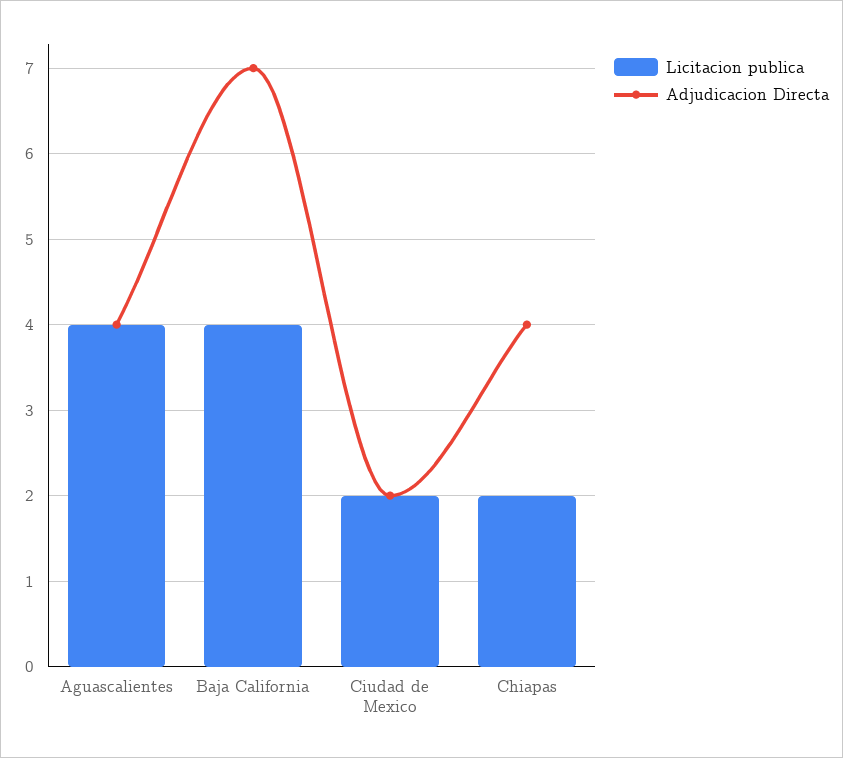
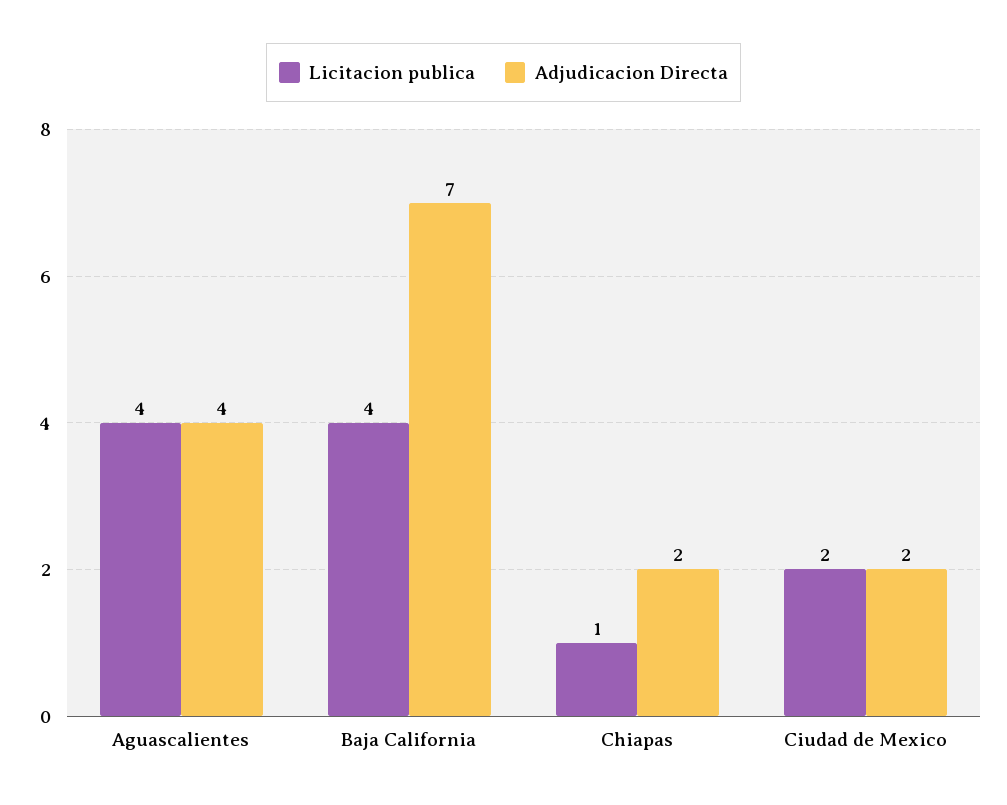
Licitacion publica, Chiapas: 2 -> 1
Adjudicacion Directa, Chiapas: 4 -> 2

